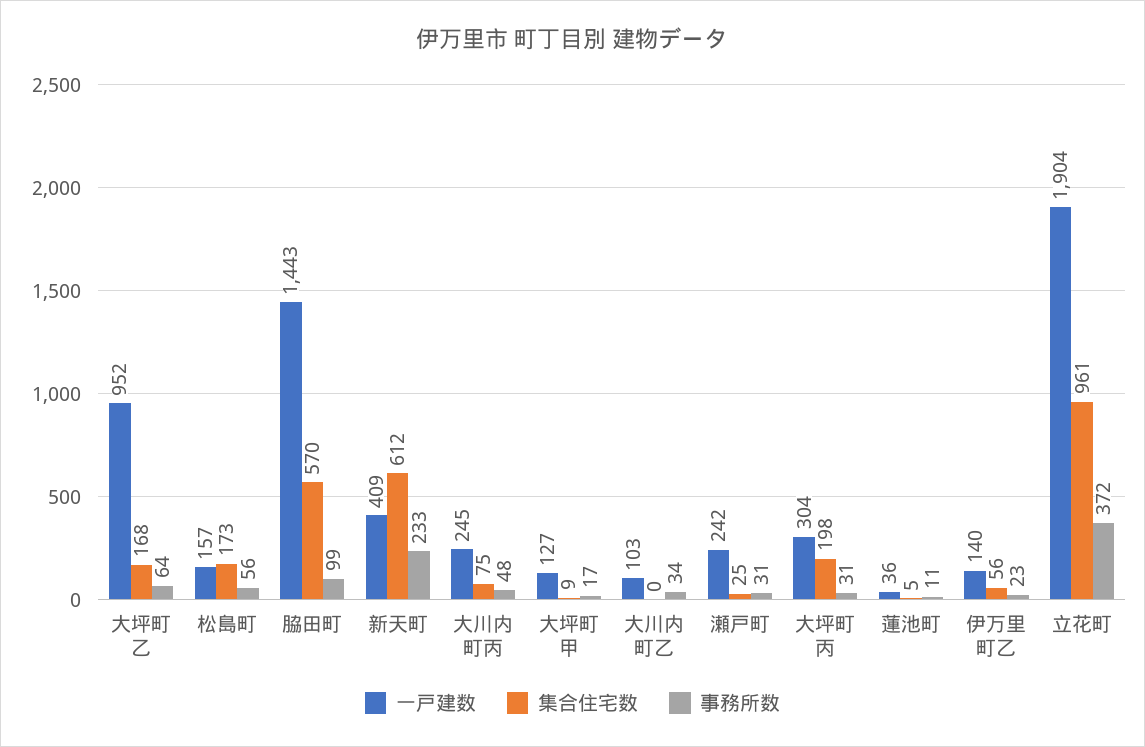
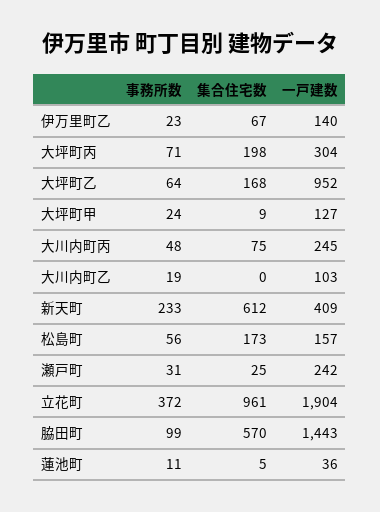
事務所数, 大坪町甲: 17 -> 24
事務所数, 大川内町乙: 34 -> 19
事務所数, 大坪町丙: 31 -> 71
集合住宅数, 伊万里町乙: 56 -> 67

